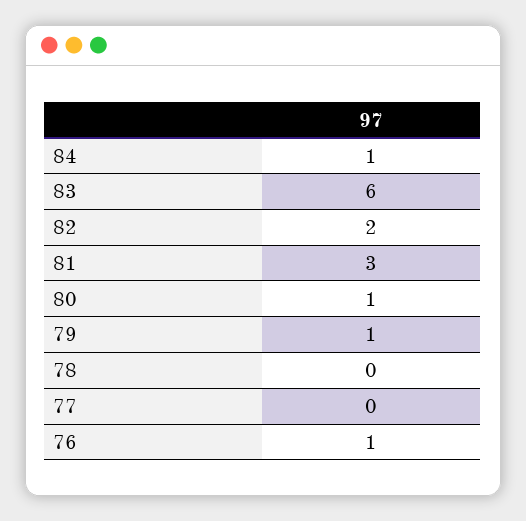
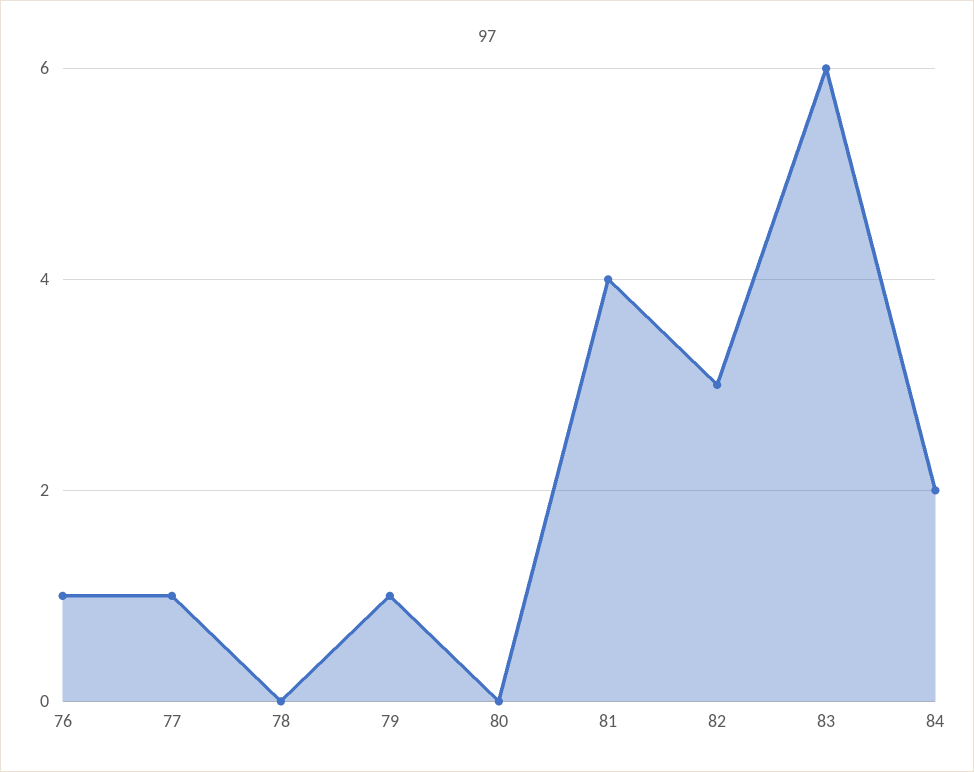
84: 1 -> 2
82: 2 -> 3
81: 3 -> 4
80: 1 -> 0
77: 0 -> 1

